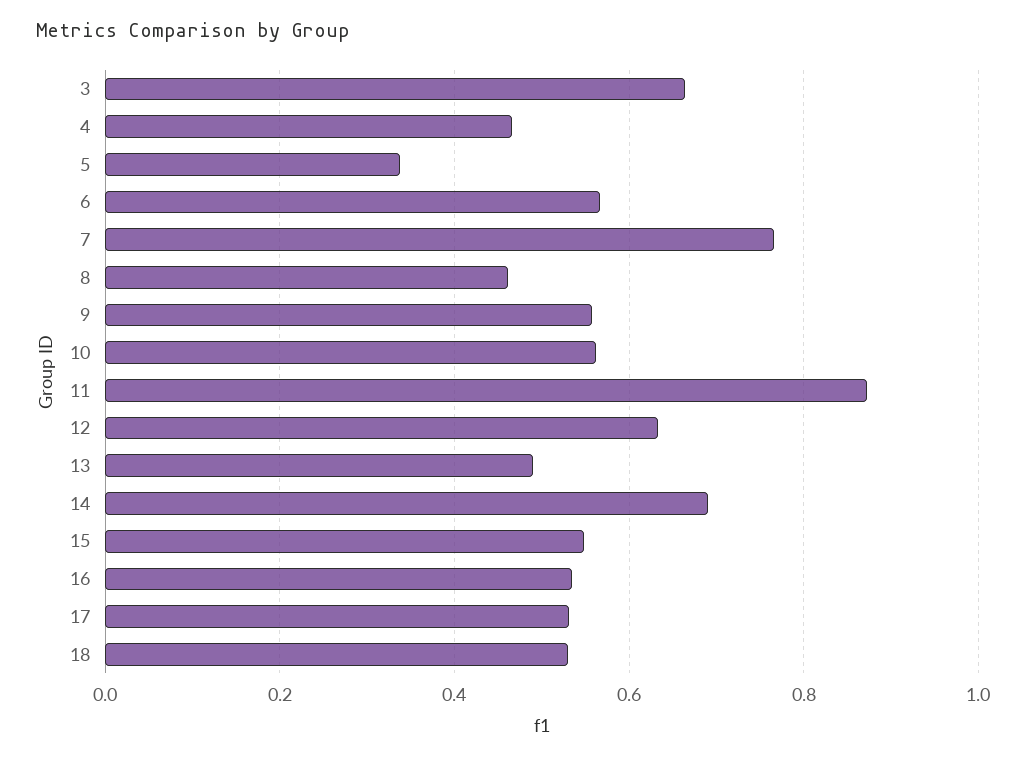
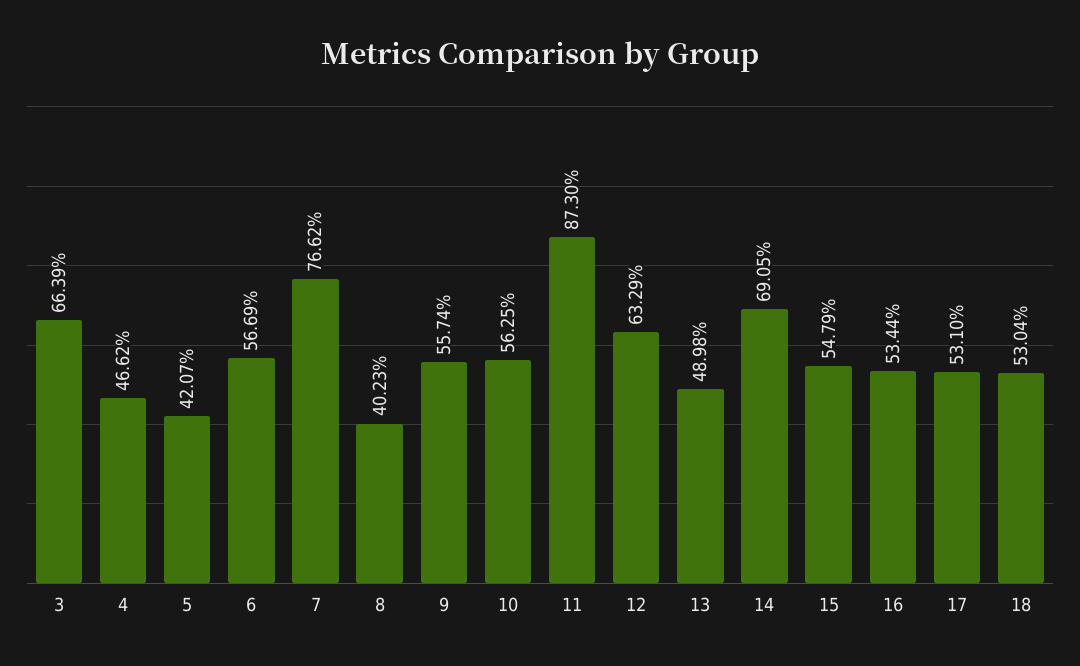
5: 0.34 -> 0.4207
8: 0.46 -> 0.4023

